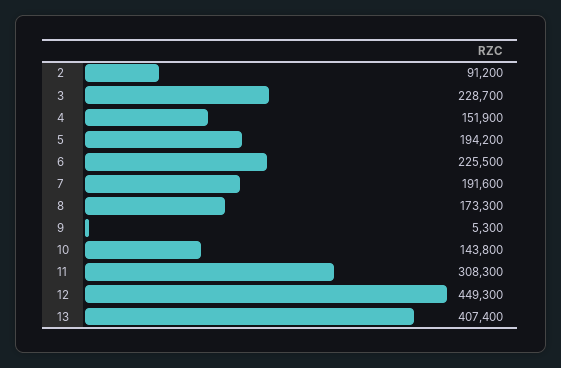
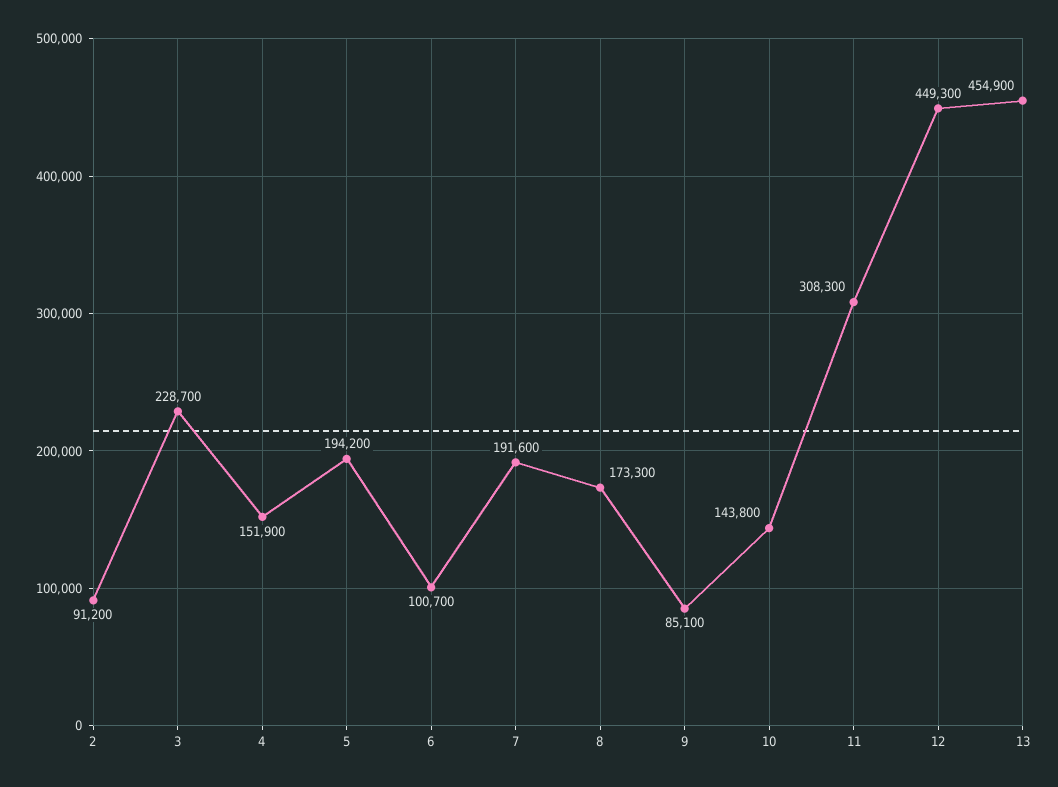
6: 225500 -> 100700
9: 5300 -> 85100
13: 407400 -> 454900

